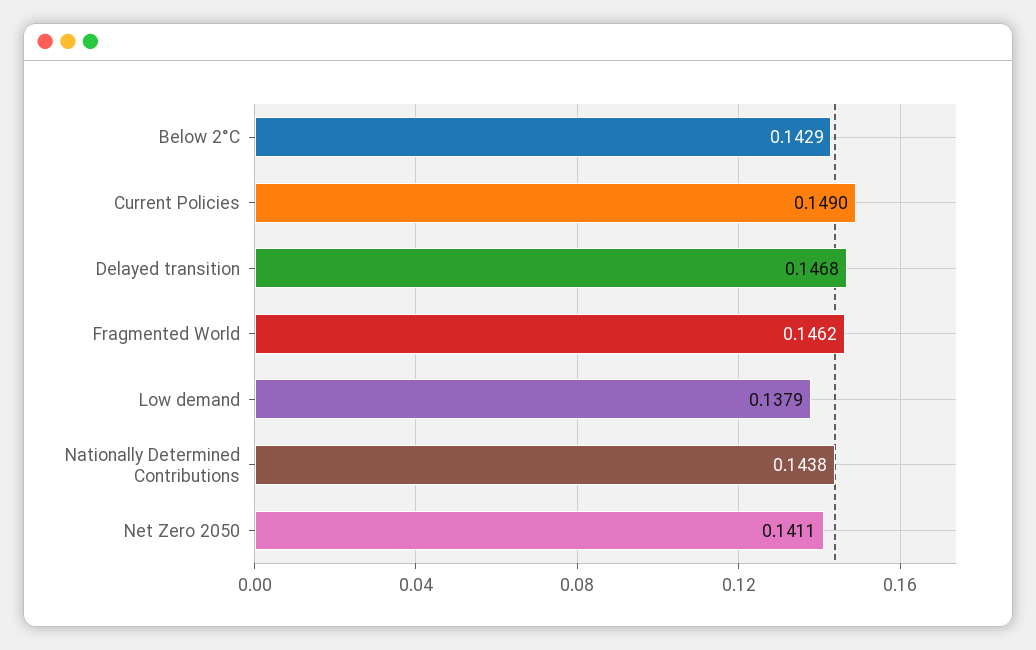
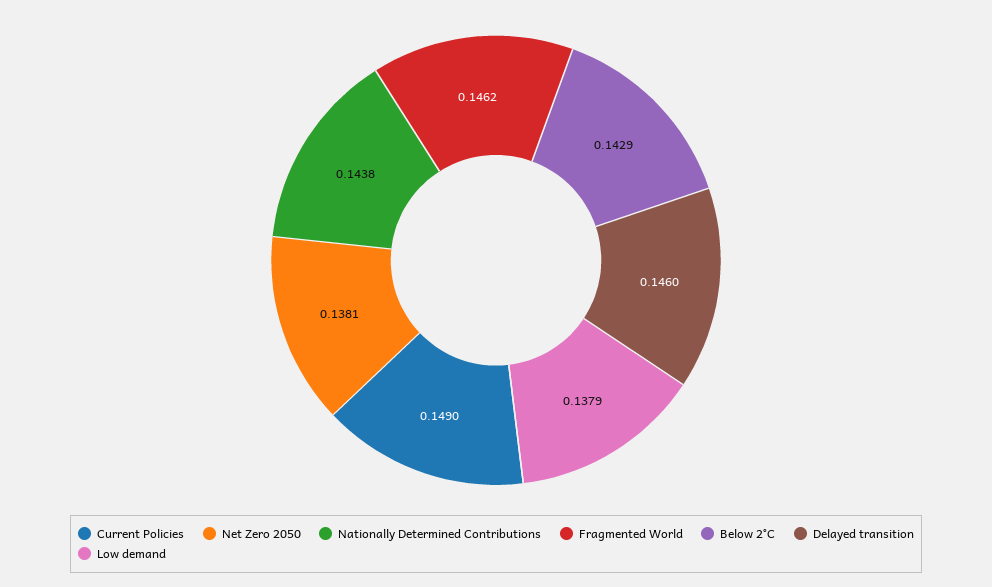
Delayed transition: 0.1468 -> 0.146
Net Zero 2050: 0.1411 -> 0.1381

